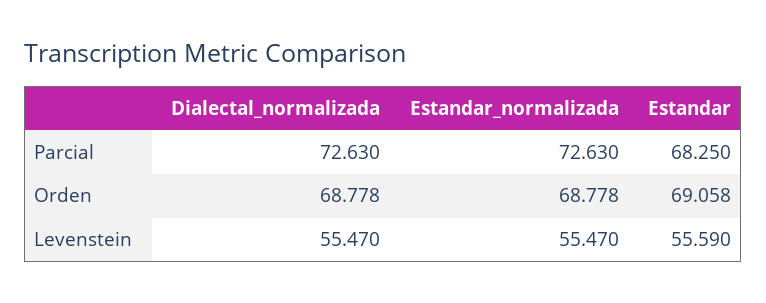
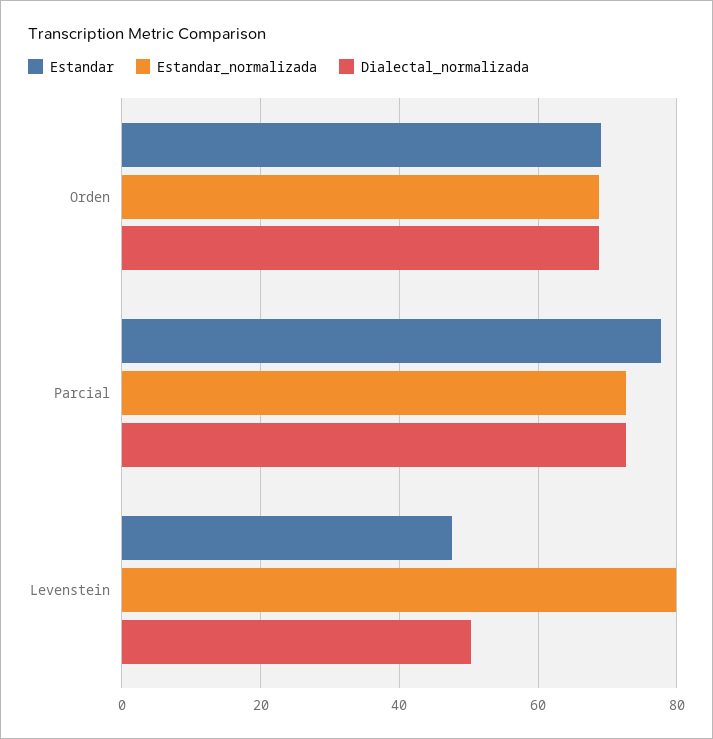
Estandar, Parcial: 68.25 -> 78
Dialectal_normalizada, Levenstein: 55.47 -> 50
Estandar_normalizada, Levenstein: 55.47 -> 80
Estandar, Levenstein: 55.59 -> 48

